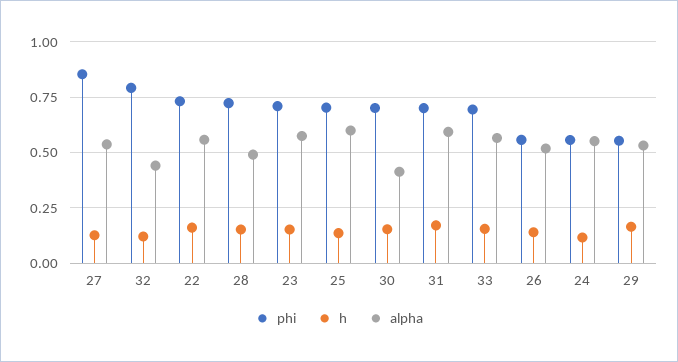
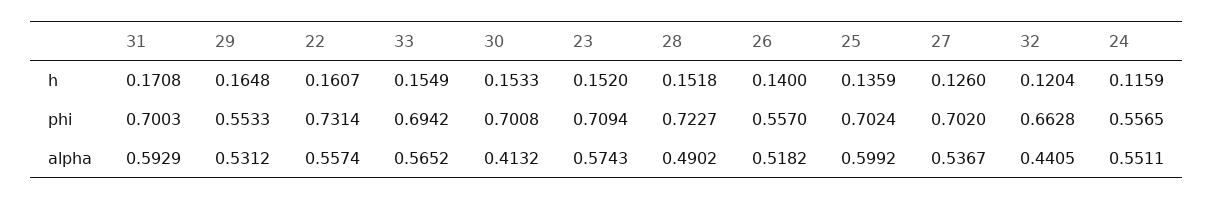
phi, 27: 0.85 -> 0.702
phi, 32: 0.8 -> 0.6628

